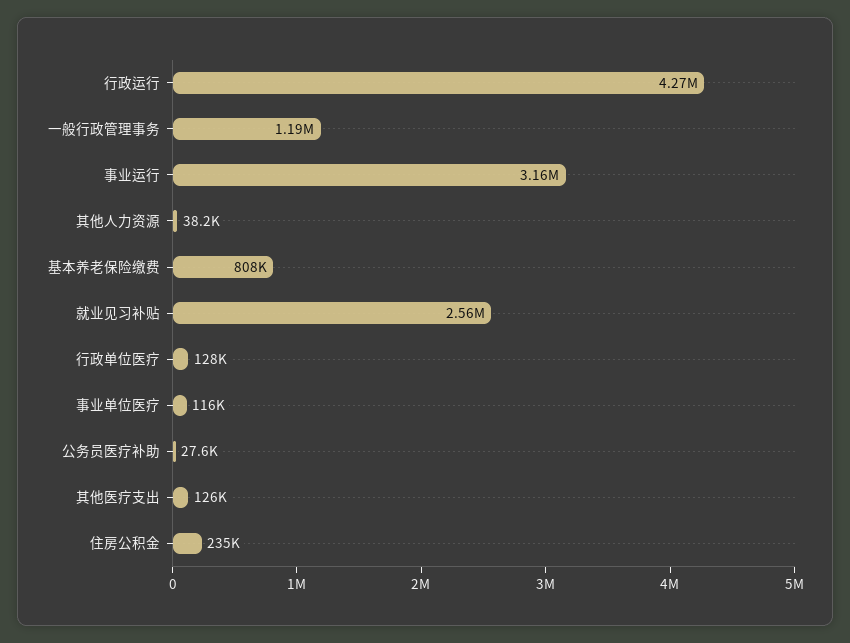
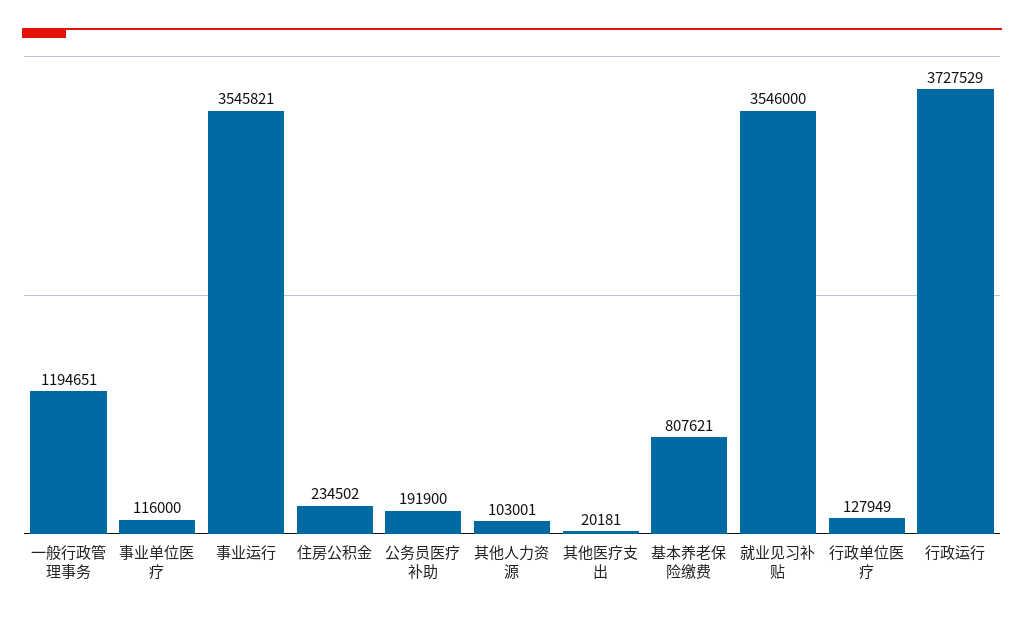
行政运行: 4270000 -> 3727529
事业运行: 3160000 -> 3545821
其他人力资源: 38200 -> 103001
就业见习补贴: 2560000 -> 3546000
公务员医疗补助: 27600 -> 191900
其他医疗支出: 126000 -> 20181

